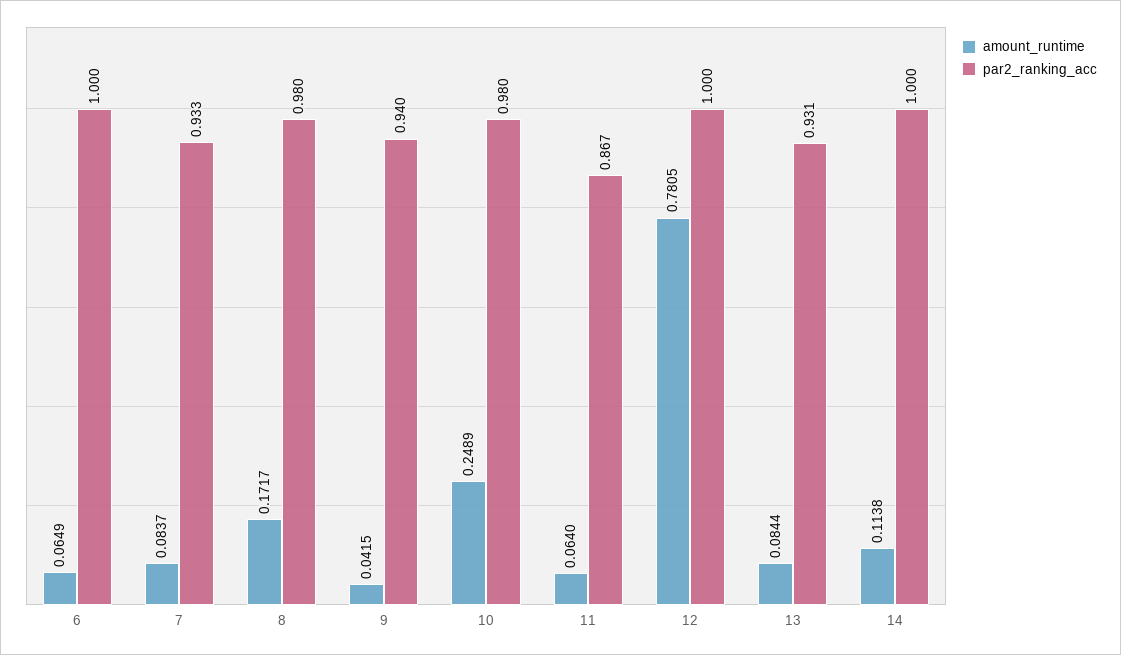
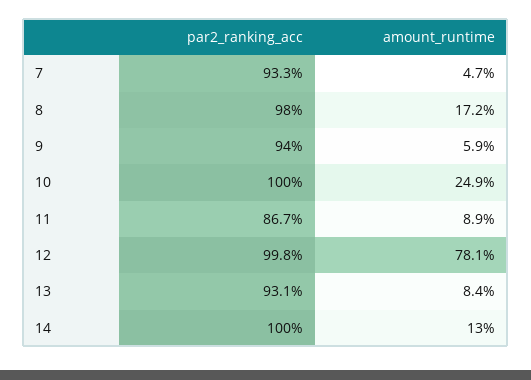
amount_runtime, 6: 0.0649 -> none
par2_ranking_acc, 6: 1 -> none
amount_runtime, 7: 0.0837 -> 0.047
amount_runtime, 9: 0.0415 -> 0.059
par2_ranking_acc, 10: 0.98 -> 1
amount_runtime, 11: 0.064 -> 0.089
par2_ranking_acc, 12: 1 -> 0.998
amount_runtime, 14: 0.1138 -> 0.13

